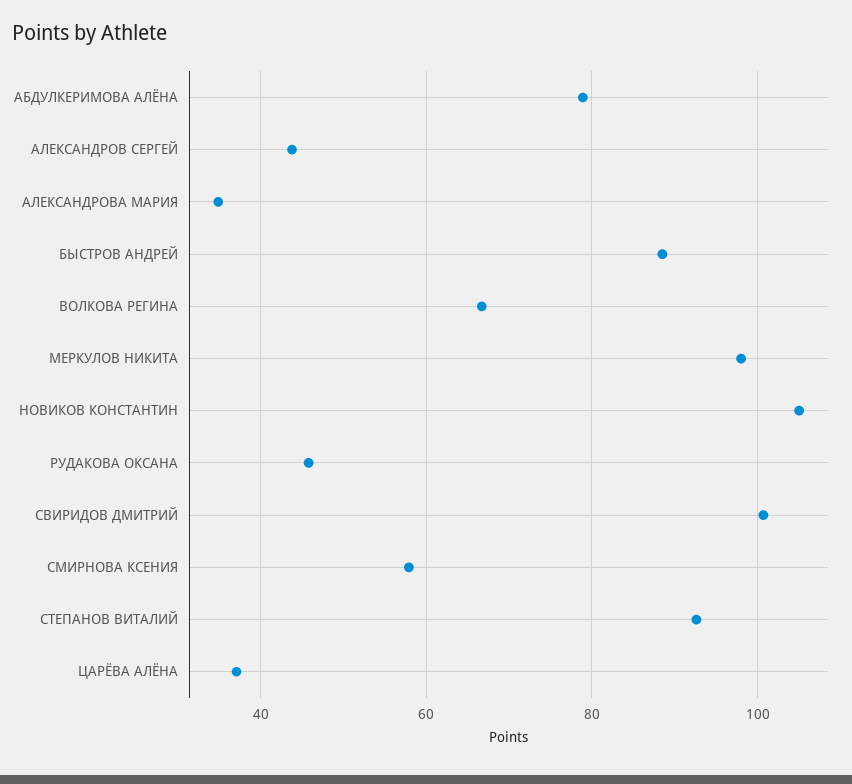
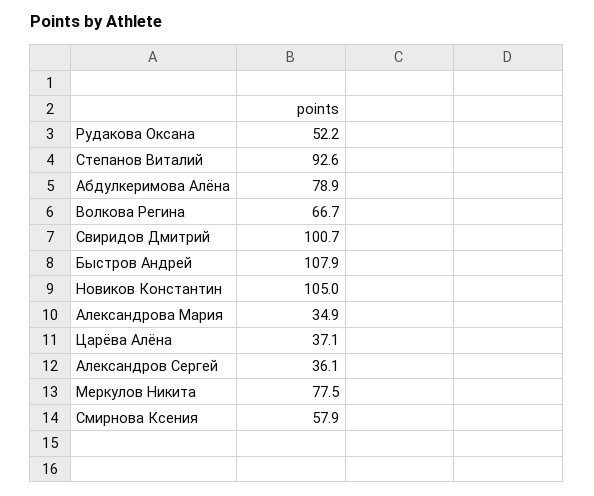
АЛЕКСАНДРОВ СЕРГЕЙ: 44 -> 36.1
БЫСТРОВ АНДРЕЙ: 88 -> 107.9
МЕРКУЛОВ НИКИТА: 98 -> 77.5
РУДАКОВА ОКСАНА: 46 -> 52.2

